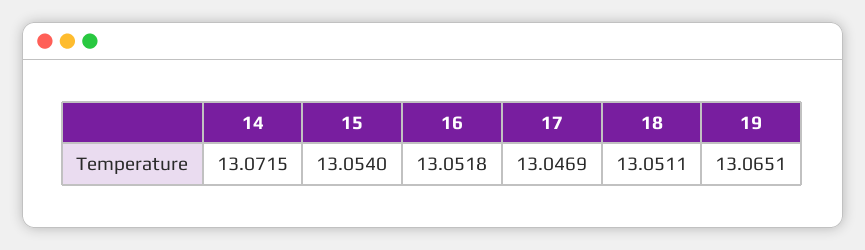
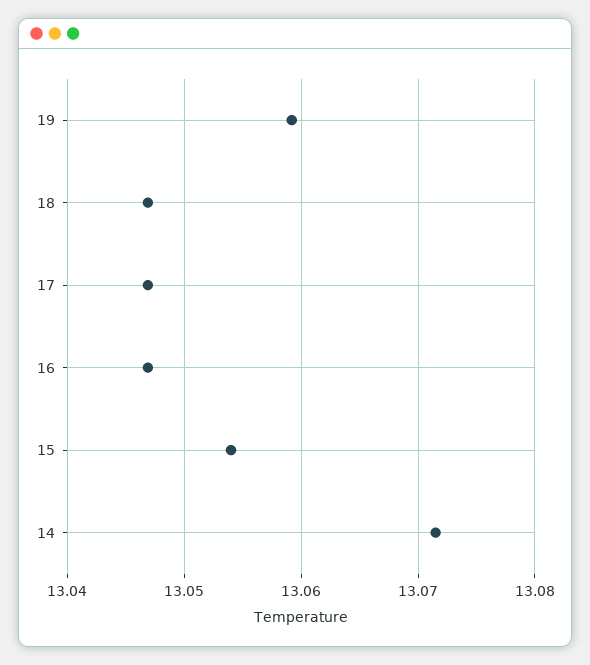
16: 13.0518 -> 13.047
18: 13.0511 -> 13.047
19: 13.0651 -> 13.059

